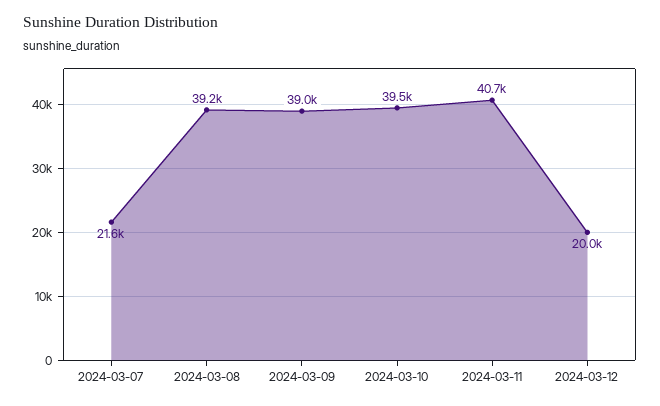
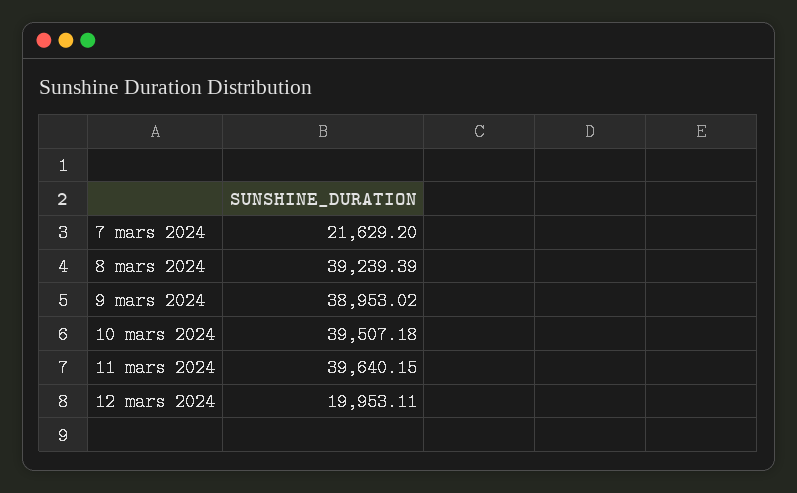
2024-03-11: 40700 -> 39640.15

